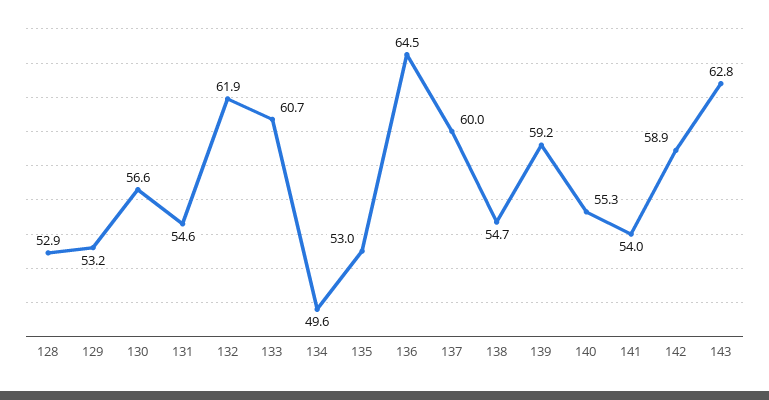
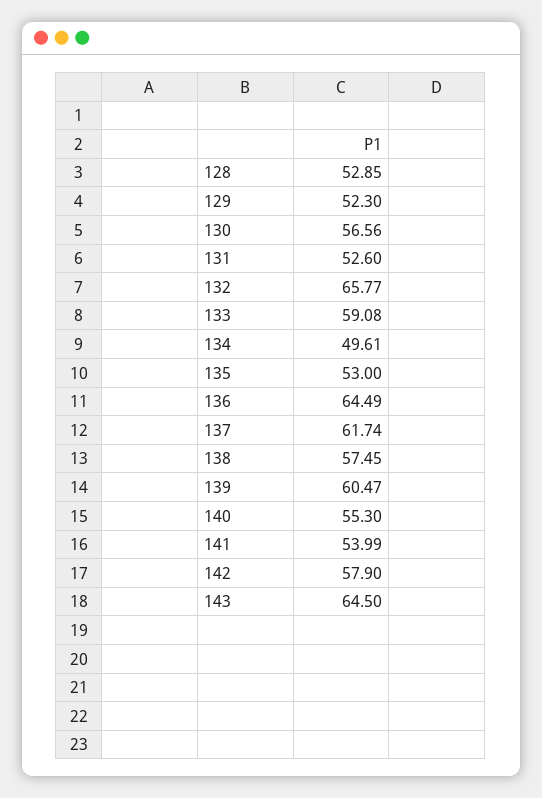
129: 53.2 -> 52.3
131: 54.6 -> 52.6
132: 61.9 -> 65.77
133: 60.7 -> 59.08
137: 60 -> 61.74
138: 54.7 -> 57.45
139: 59.2 -> 60.47
142: 58.9 -> 57.9
143: 62.8 -> 64.5

